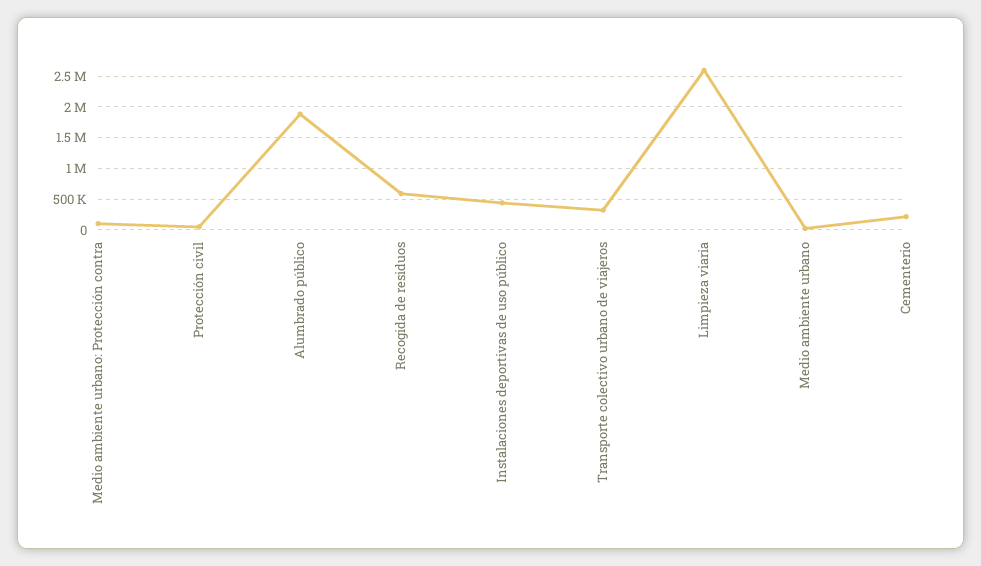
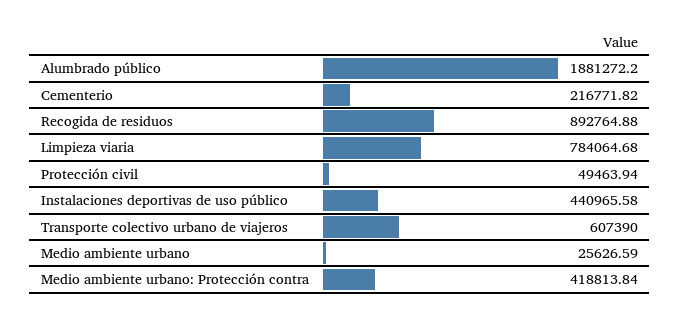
Medio ambiente urbano: Protección contra: 100000 -> 418813.84
Recogida de residuos: 600000 -> 892764.88
Transporte colectivo urbano de viajeros: 300000 -> 607390
Limpieza viaria: 2600000 -> 784064.68

